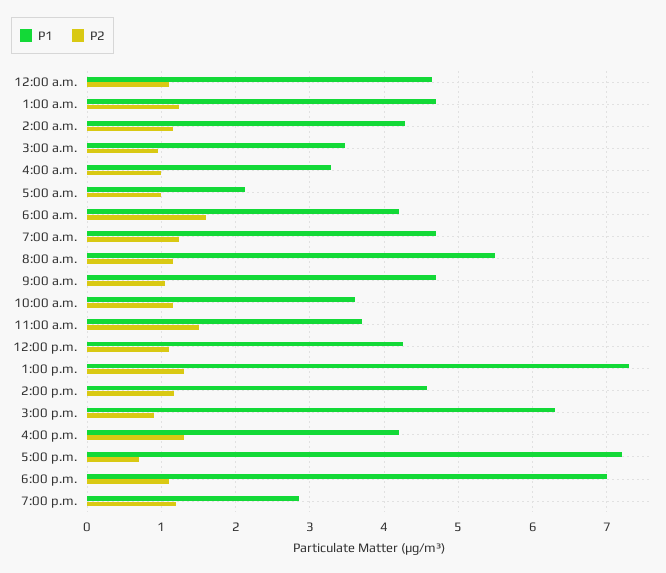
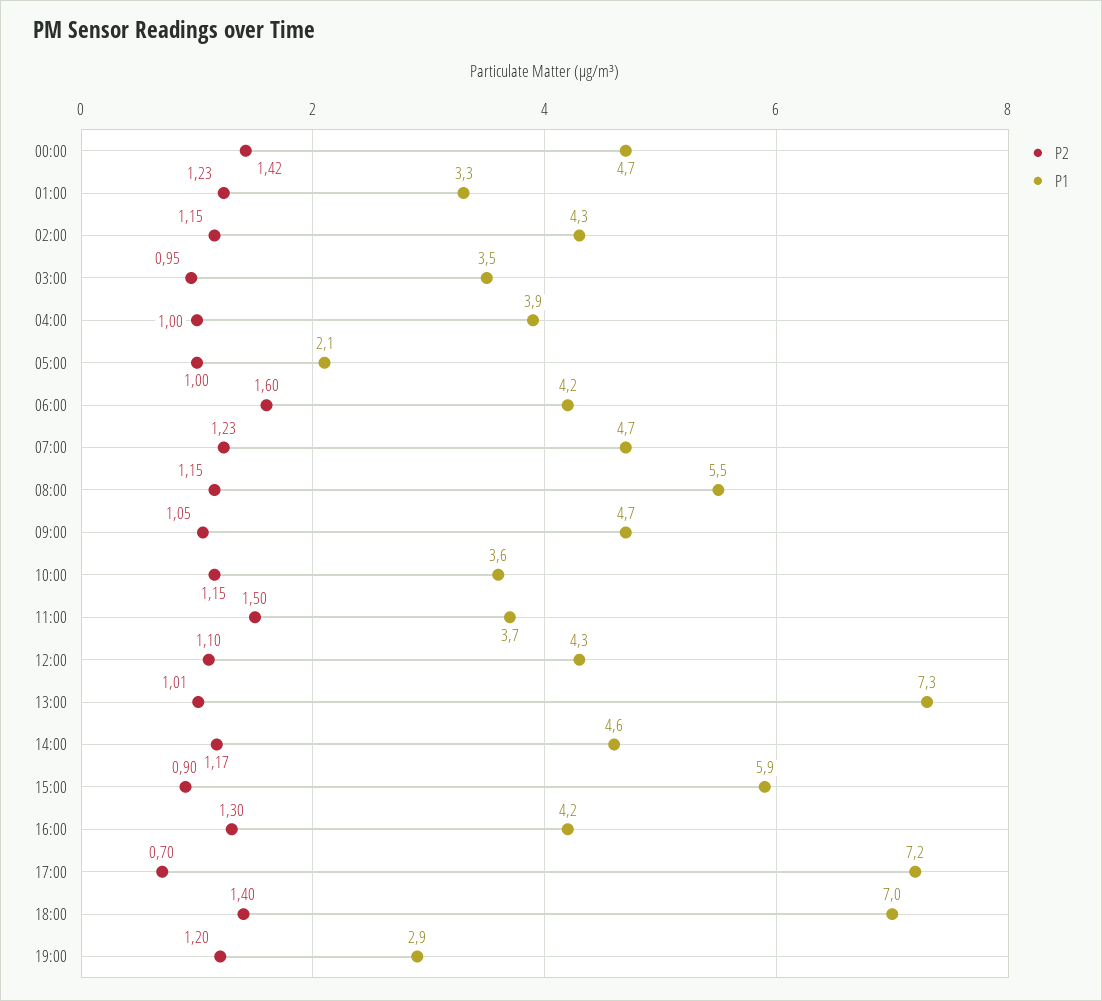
P2, 12:00 a.m.: 1.1 -> 1.42
P1, 1:00 a.m.: 4.7 -> 3.3
P1, 4:00 a.m.: 3.3 -> 3.9
P2, 1:00 p.m.: 1.3 -> 1.01
P1, 3:00 p.m.: 6.3 -> 5.9
P2, 6:00 p.m.: 1.1 -> 1.4

